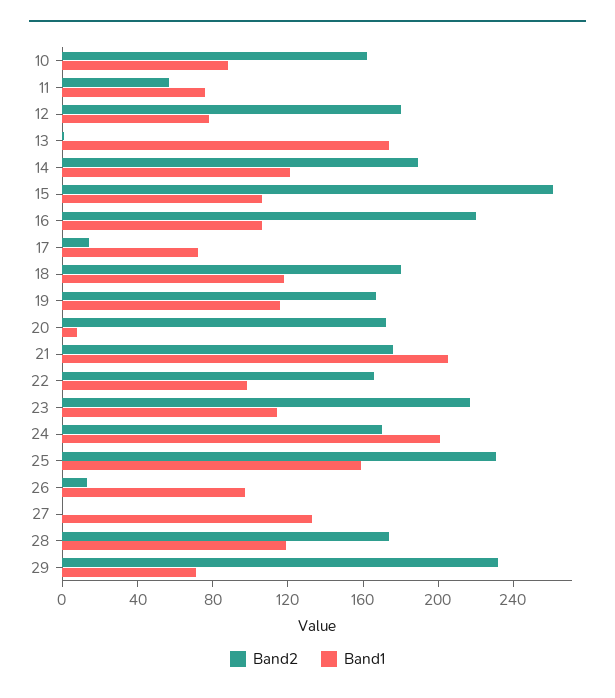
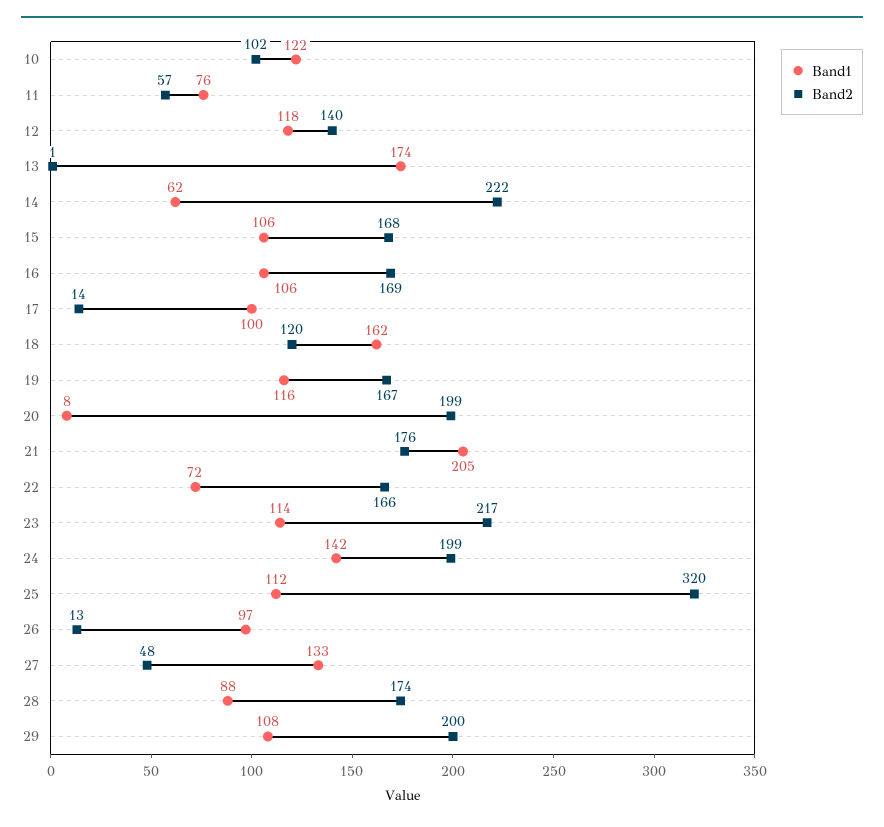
Band2, 10: 160 -> 102
Band1, 10: 90 -> 122
Band2, 12: 180 -> 140
Band1, 12: 80 -> 118
Band2, 14: 190 -> 222
Band1, 14: 120 -> 62
Band2, 15: 260 -> 168
Band2, 16: 220 -> 169
Band1, 17: 70 -> 100
Band2, 18: 180 -> 120
Band1, 18: 120 -> 162
Band2, 20: 170 -> 199
Band1, 22: 100 -> 72
Band2, 24: 170 -> 199
Band1, 24: 200 -> 142
Band2, 25: 230 -> 320
Band1, 25: 160 -> 112
Band2, 27: 0 -> 48
Band1, 28: 120 -> 88
Band2, 29: 230 -> 200
Band1, 29: 70 -> 108

